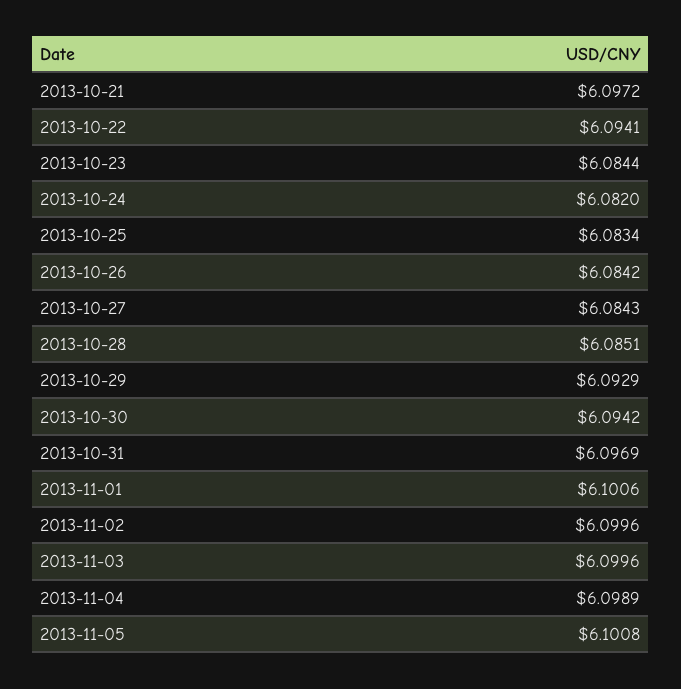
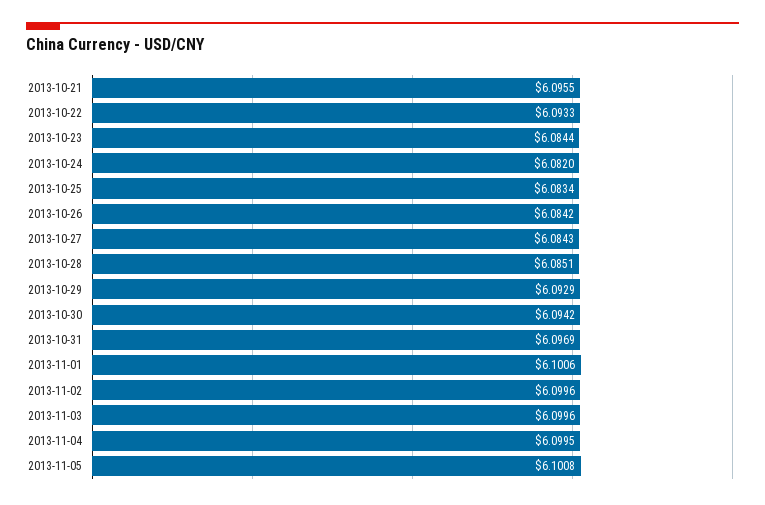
2013-10-21: 6.0972 -> 6.0955
2013-10-22: 6.0941 -> 6.0933
2013-11-04: 6.0989 -> 6.0995

